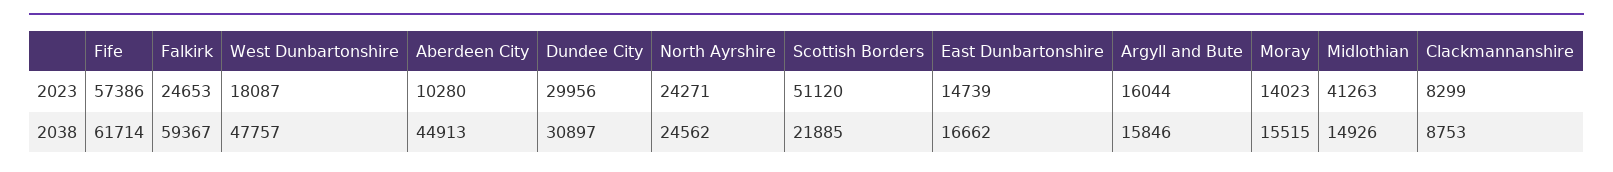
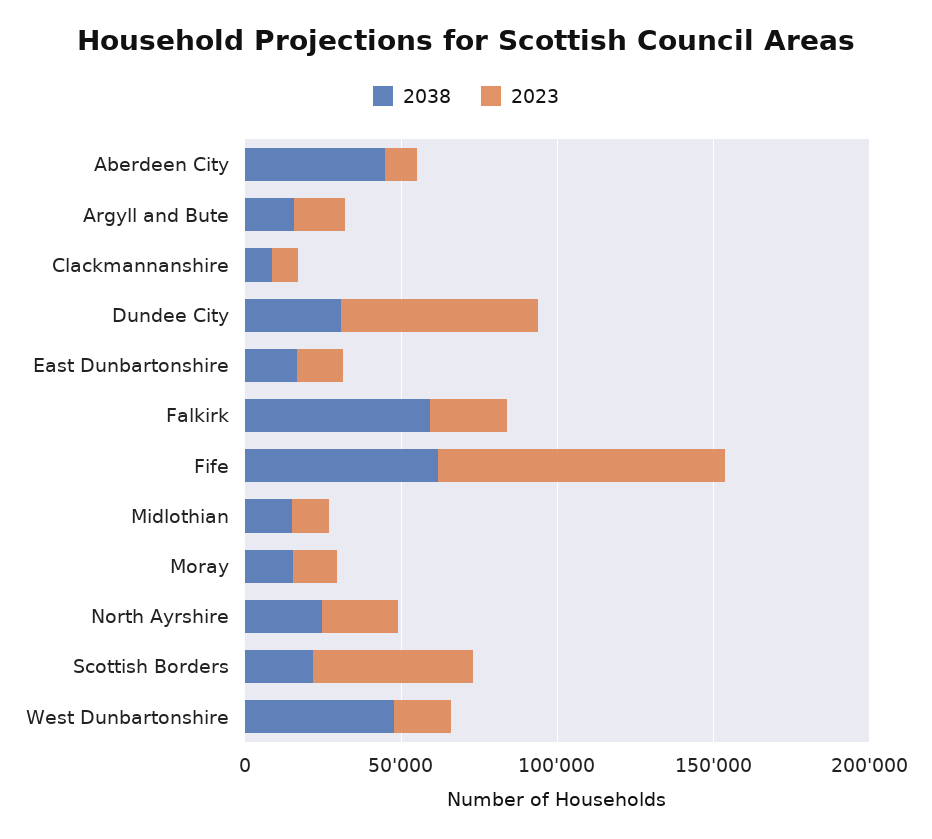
2023, Fife: 57386 -> 90000
2023, Dundee City: 29956 -> 60000
2023, Midlothian: 41263 -> 10000

